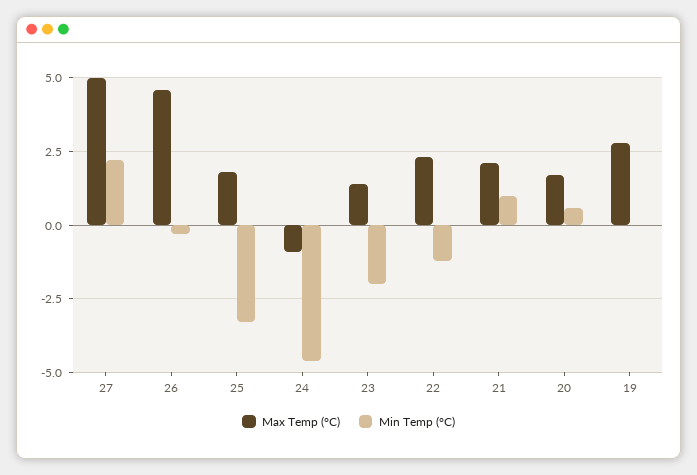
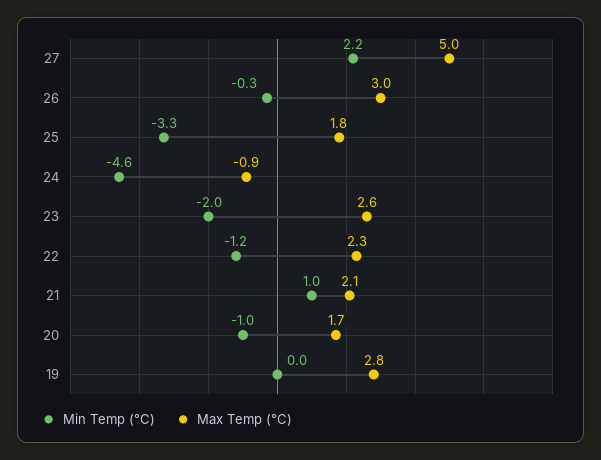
Max Temp (°C), 26: 4.5 -> 3
Max Temp (°C), 23: 1.5 -> 2.6
Min Temp (°C), 20: 0.5 -> -1

